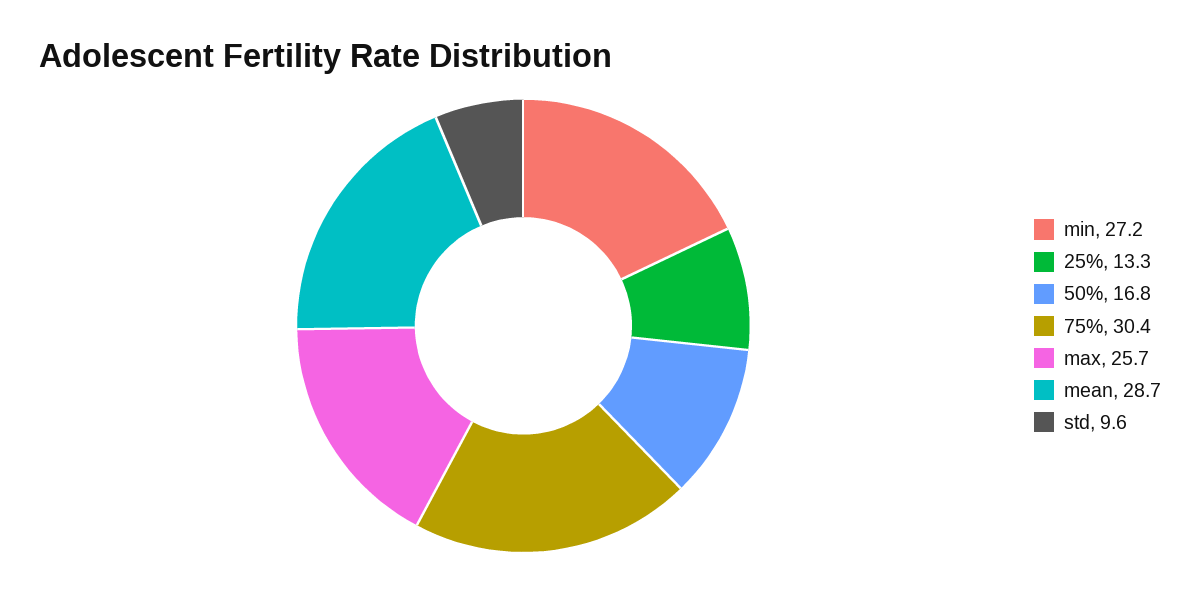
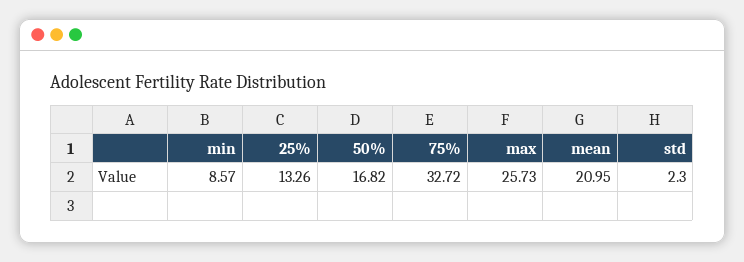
min: 27.2 -> 8.57
75%: 30.4 -> 32.72
mean: 28.7 -> 20.95
std: 9.6 -> 2.3

